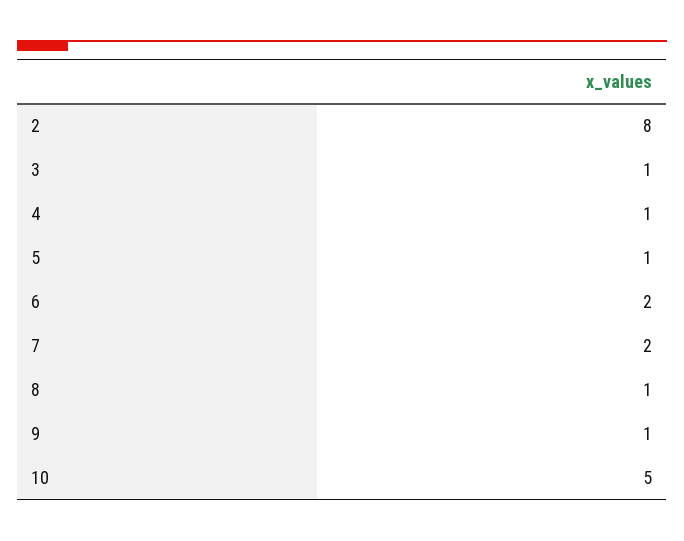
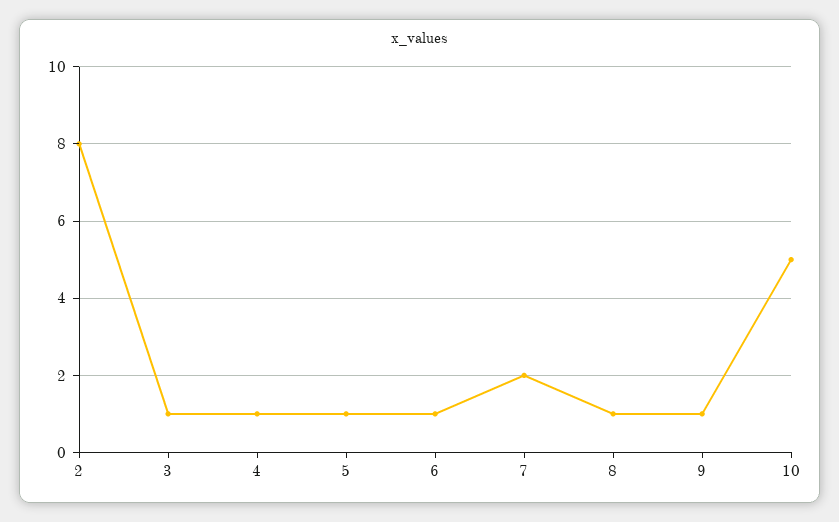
6: 2 -> 1

